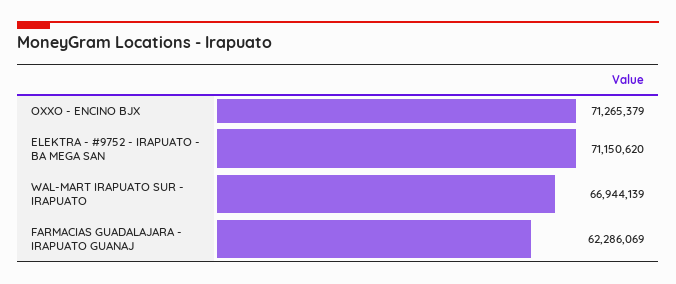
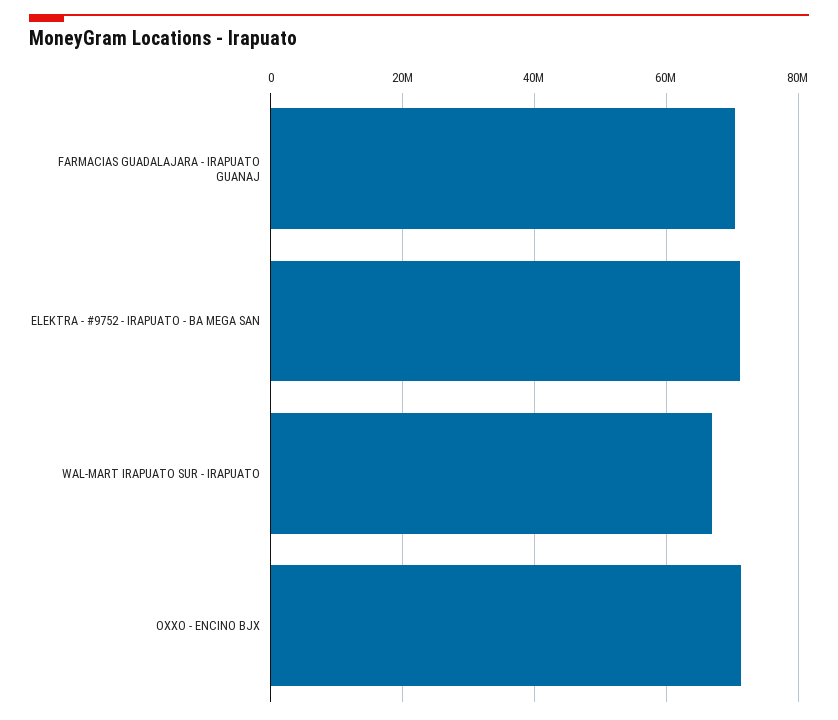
FARMACIAS GUADALAJARA - IRAPUATO GUANAJ: 62286069 -> 70000000

